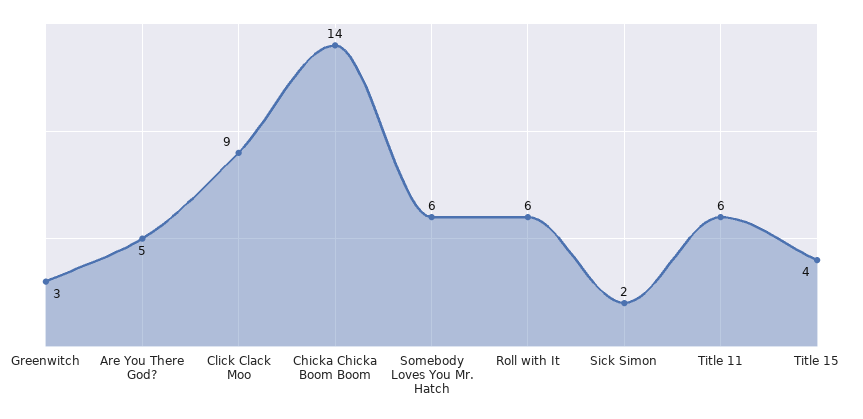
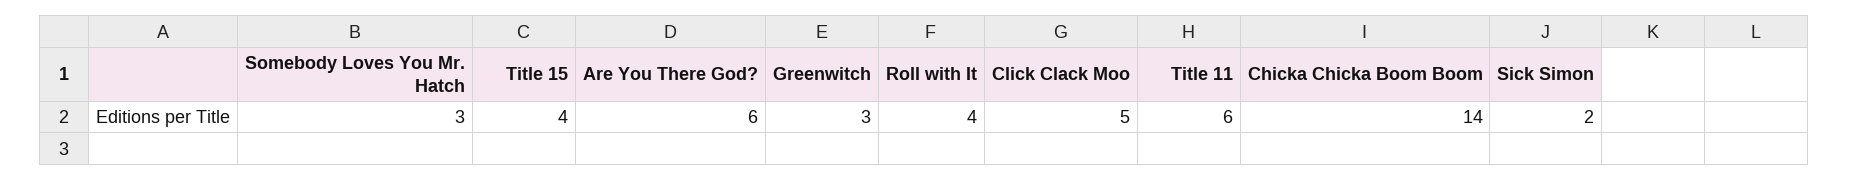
Are You There God?: 5 -> 6
Click Clack Moo: 9 -> 5
Somebody Loves You Mr. Hatch: 6 -> 3
Roll with It: 6 -> 4

